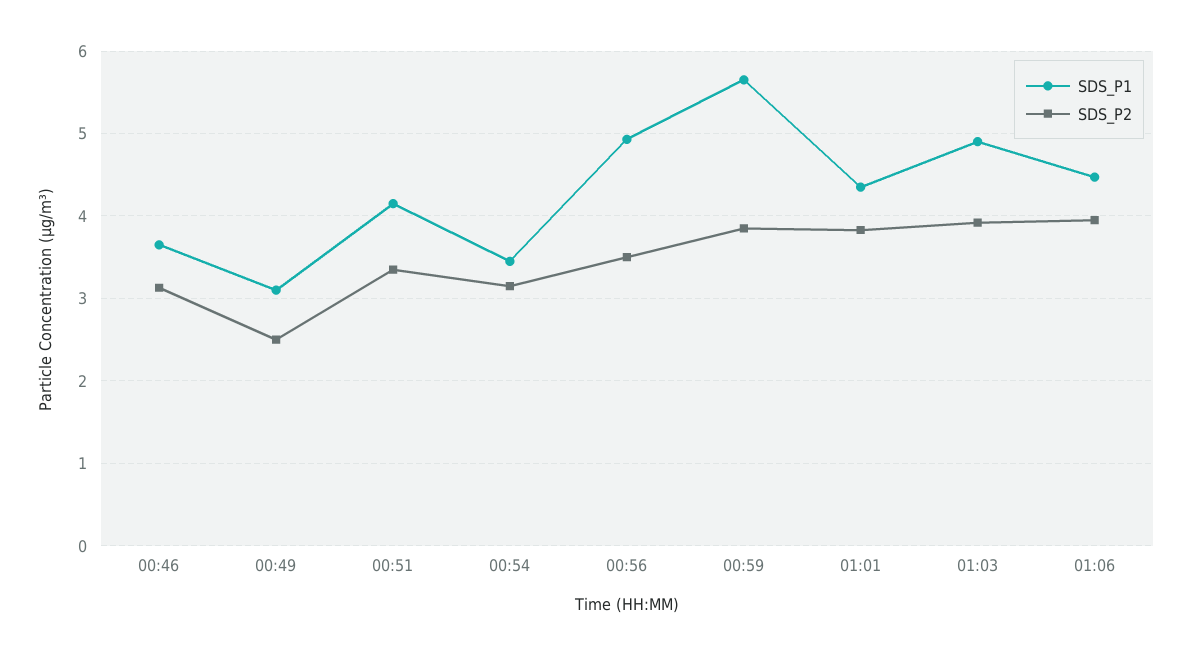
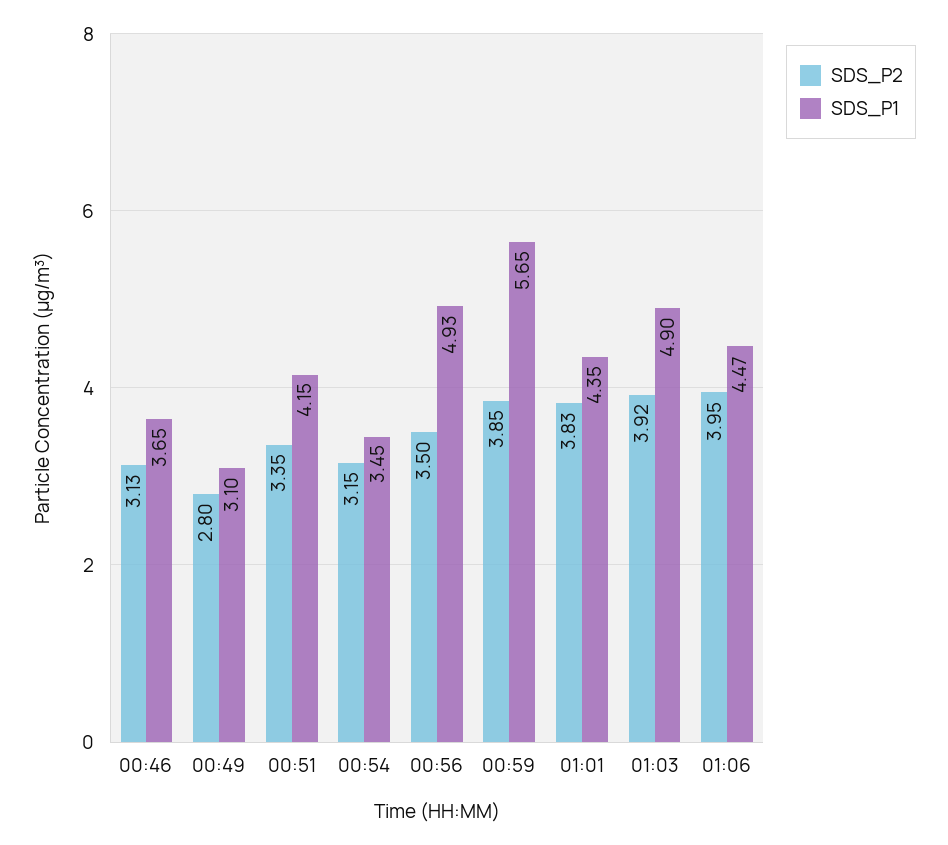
SDS_P2, 00:49: 2.5 -> 2.8

